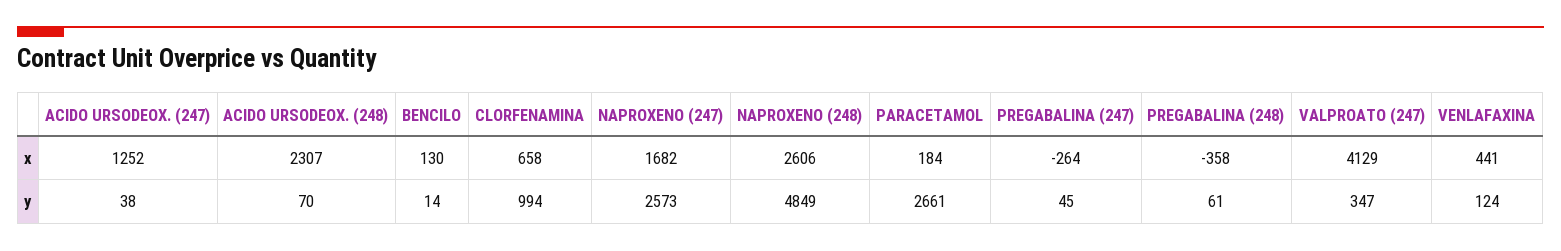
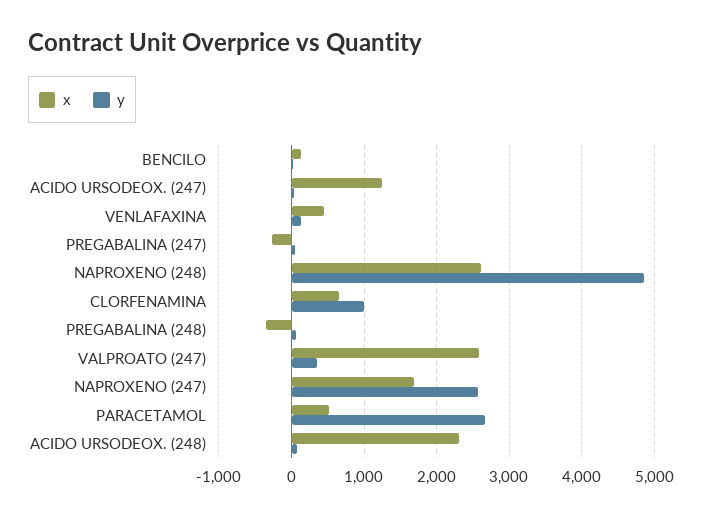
x, PARACETAMOL: 184 -> 500
x, VALPROATO (247): 4129 -> 2600

